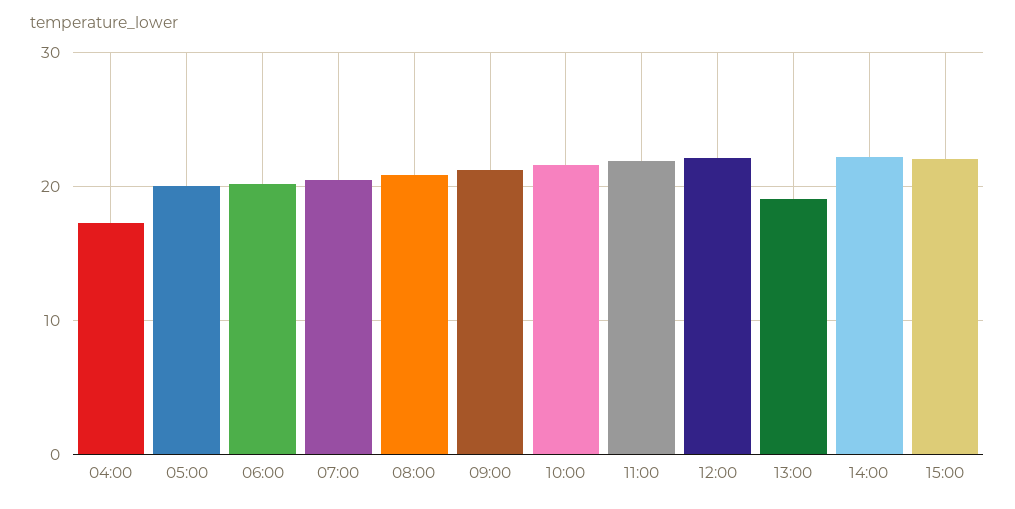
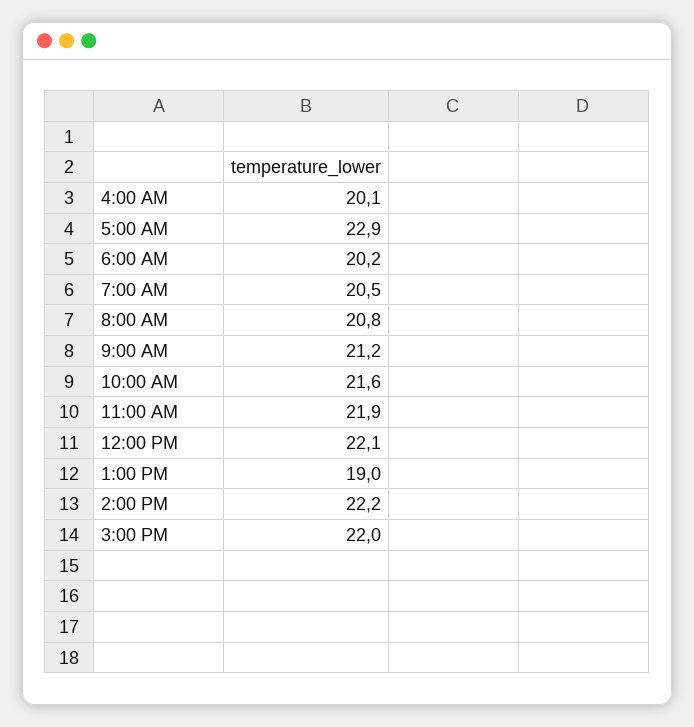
04:00: 17 -> 20.1
05:00: 20 -> 22.9

